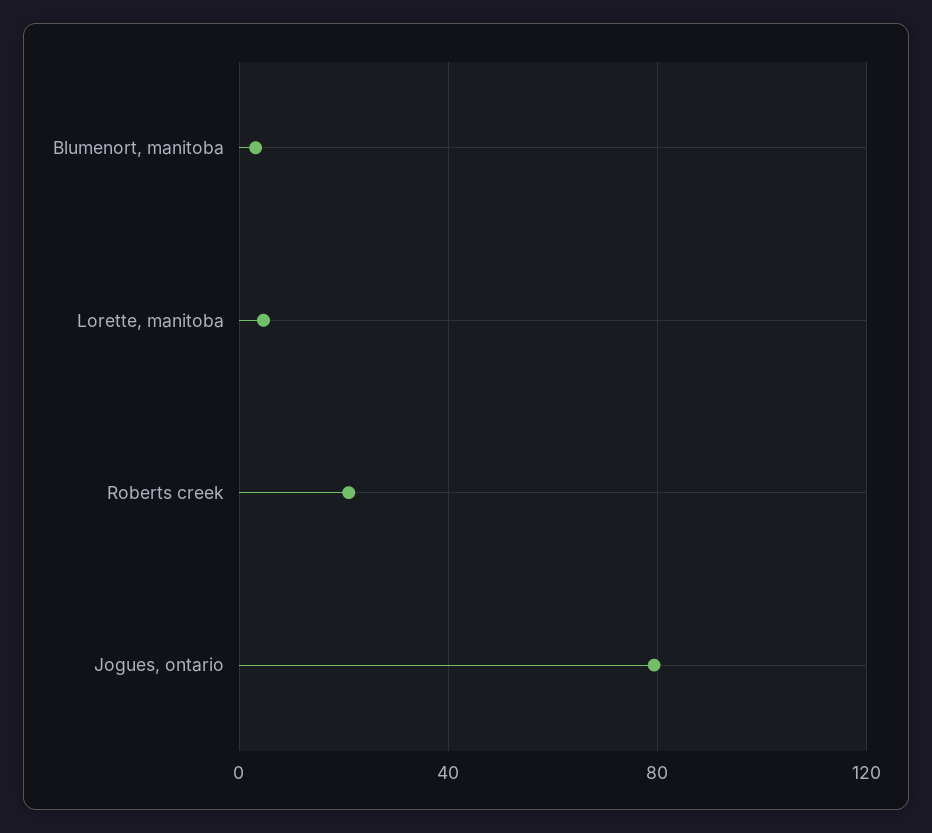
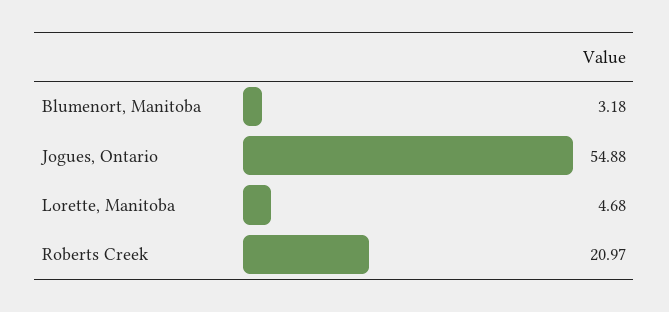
Jogues, ontario: 80 -> 54.88

